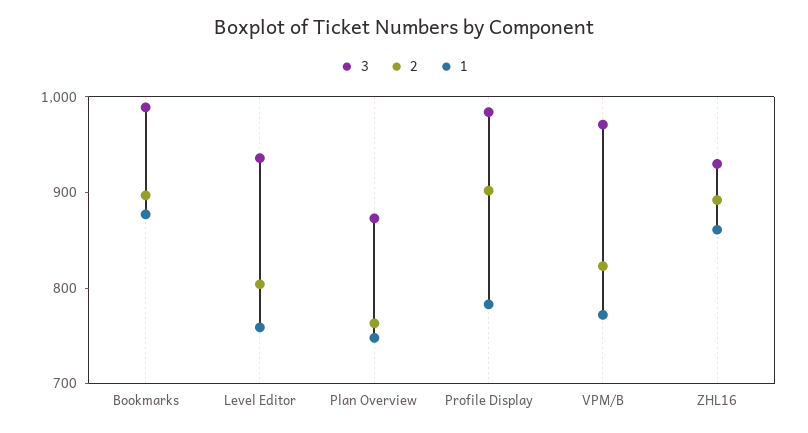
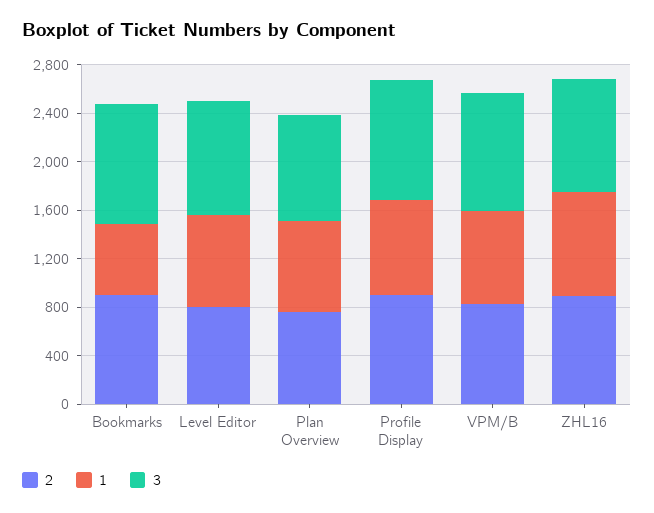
1, Bookmarks: 880 -> 600

